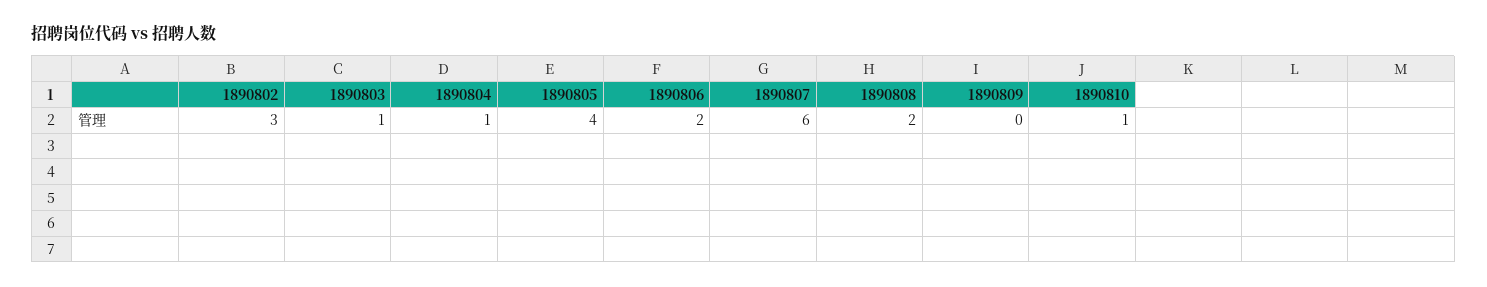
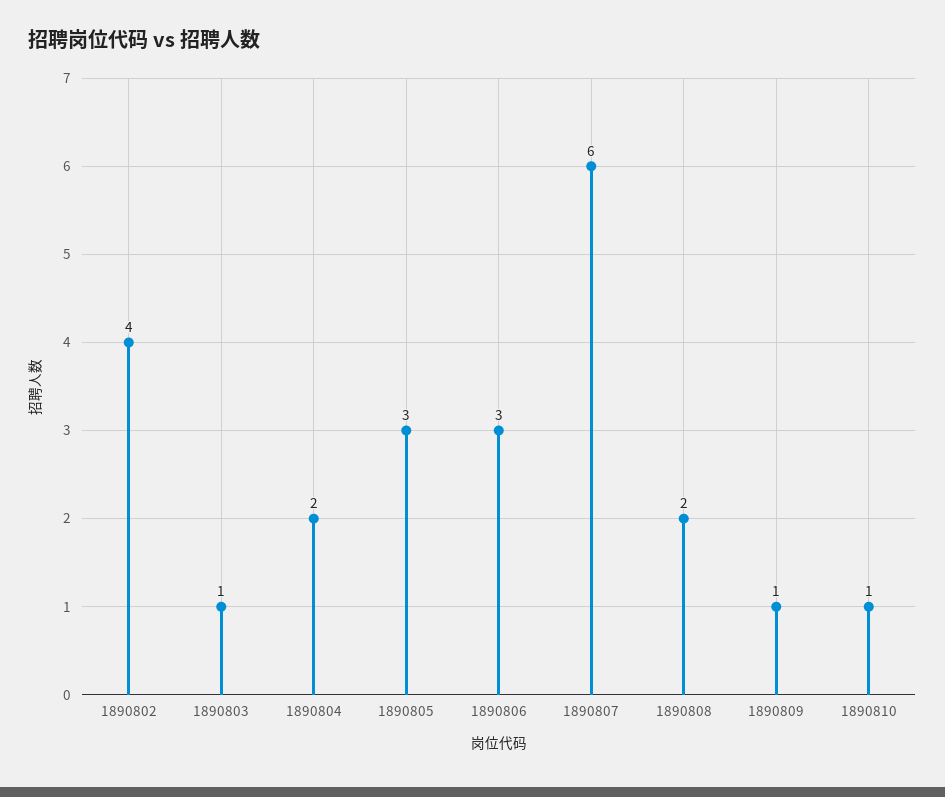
1890802: 3 -> 4
1890804: 1 -> 2
1890805: 4 -> 3
1890806: 2 -> 3
1890809: 0 -> 1

